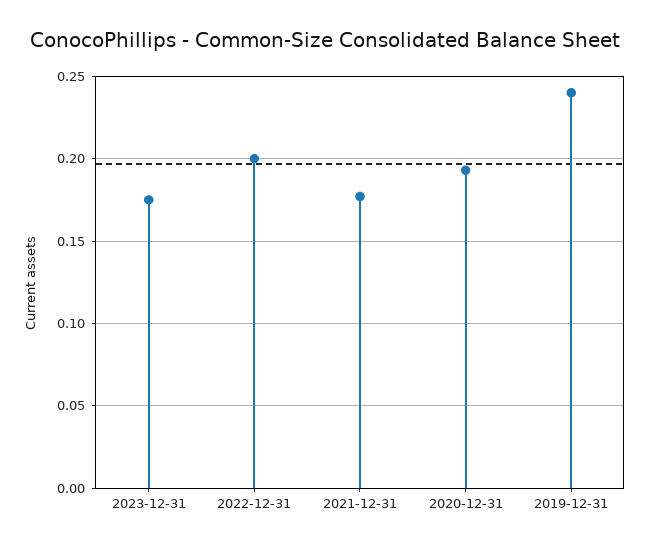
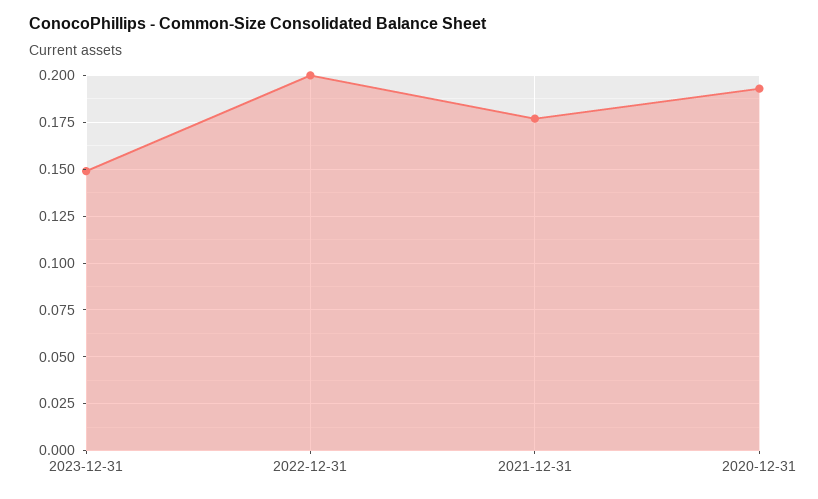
2023-12-31: 0.175 -> 0.15
2019-12-31: 0.24 -> none

